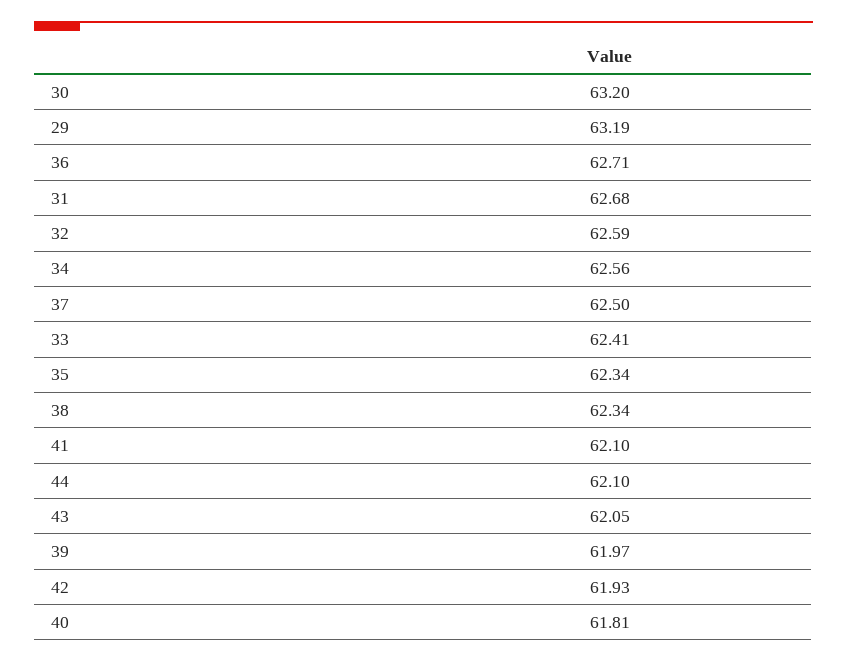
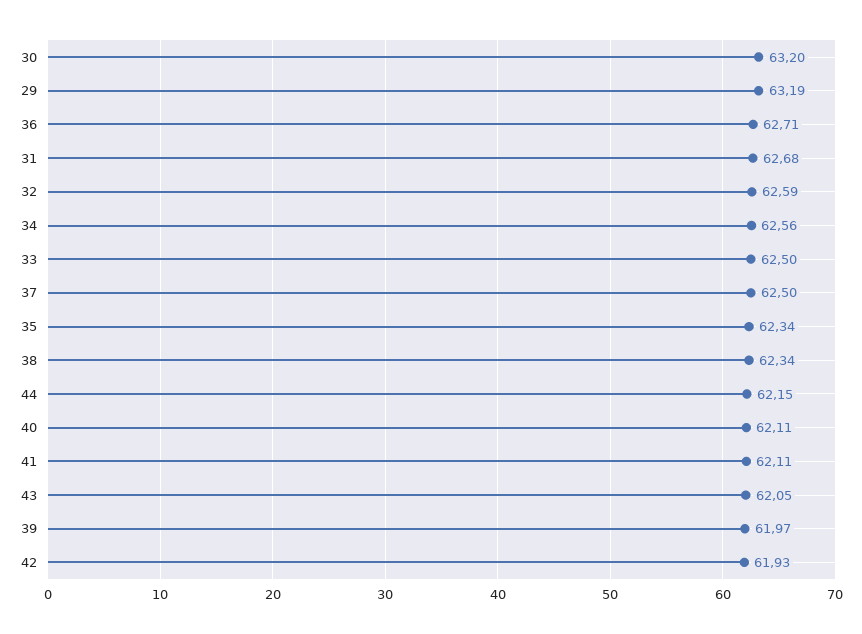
33: 62.41 -> 62.5
41: 62.1 -> 62.11
44: 62.1 -> 62.15
40: 61.81 -> 62.11

